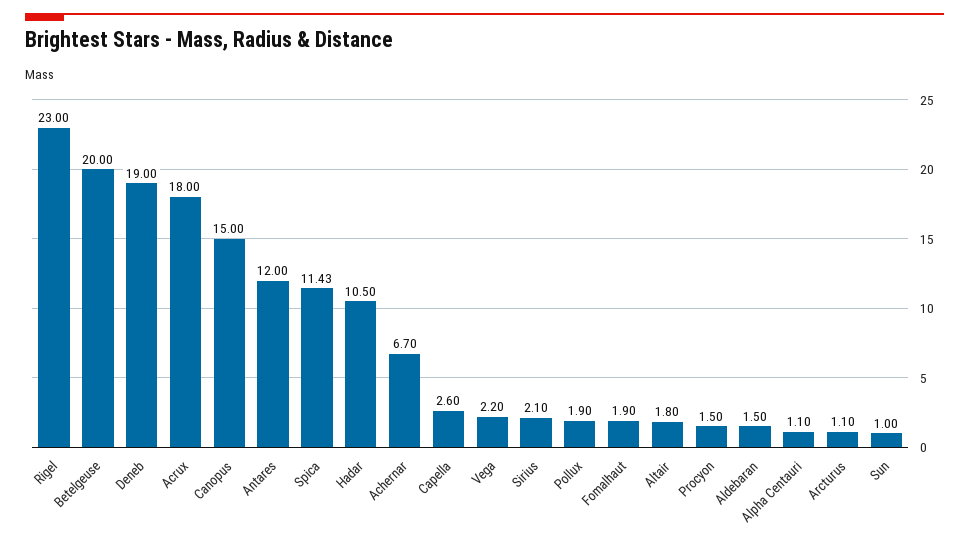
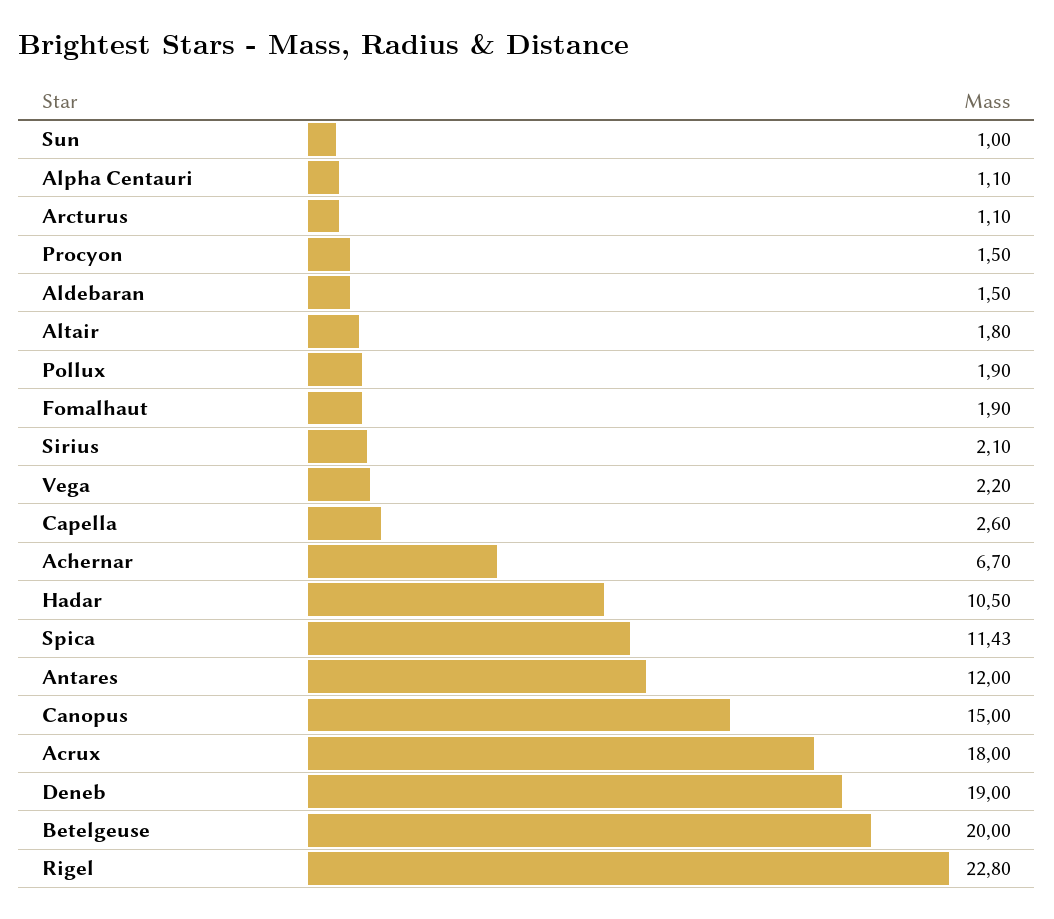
Rigel: 23 -> 22.8

